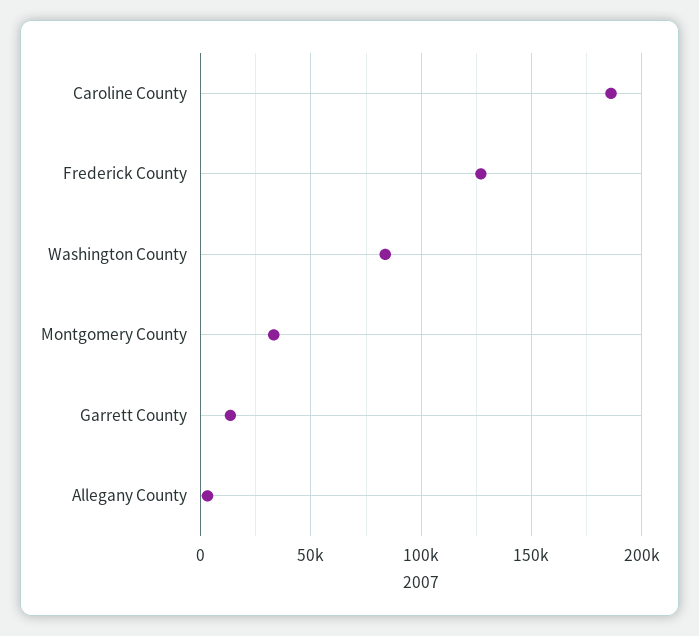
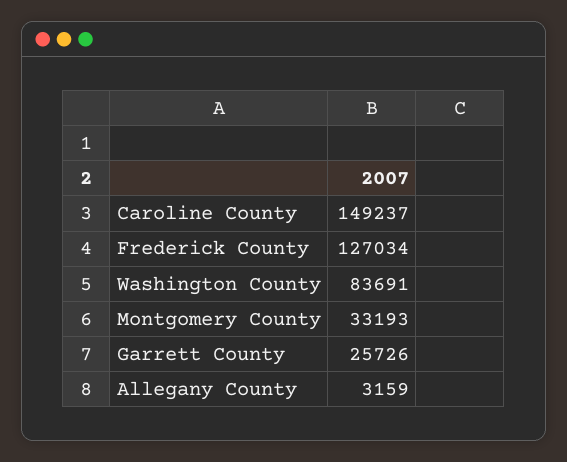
Caroline County: 185000 -> 149237
Garrett County: 15000 -> 25726

